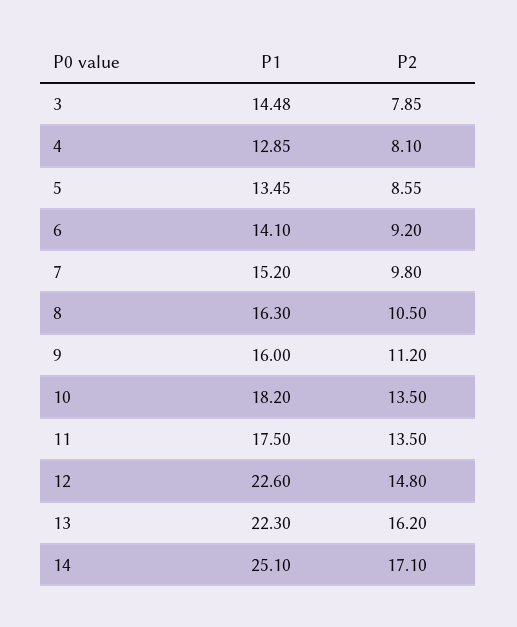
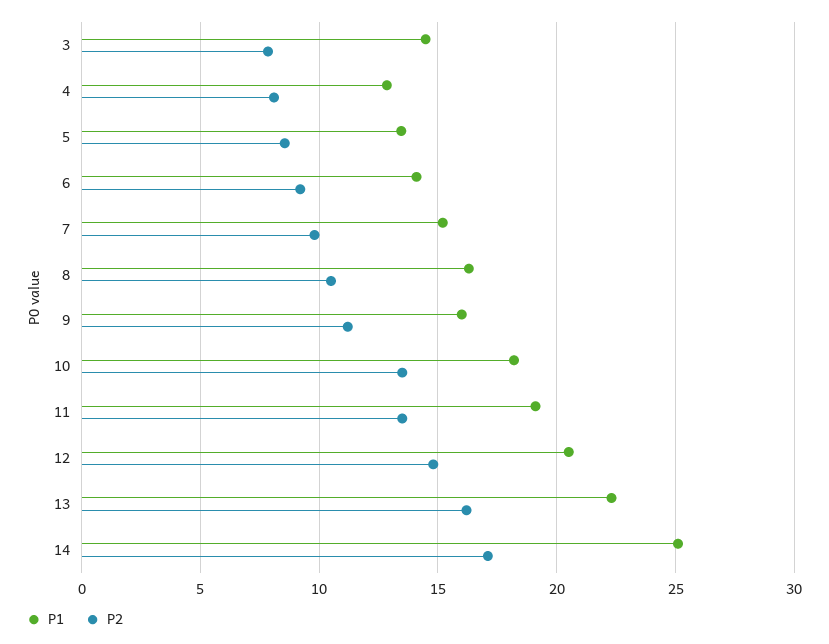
P1, 11: 17.5 -> 19
P1, 12: 22.6 -> 20.5

